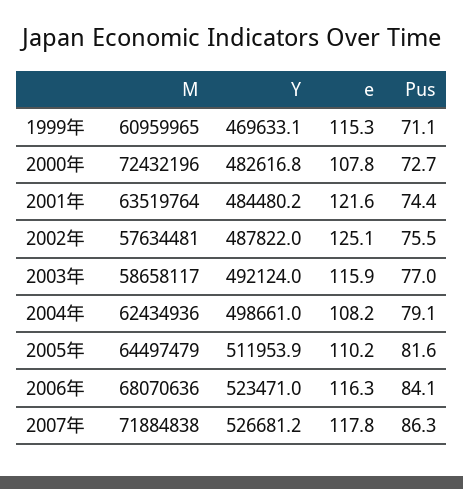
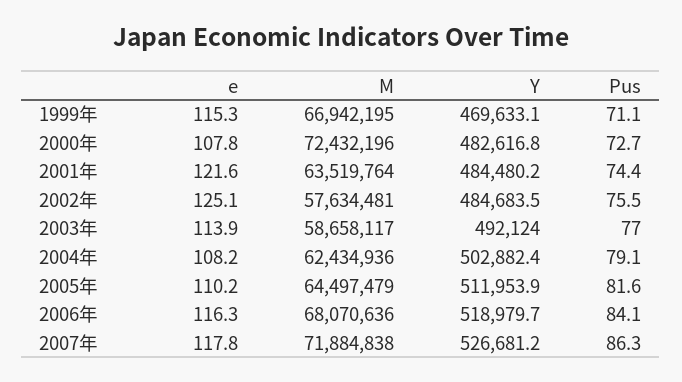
M, 1999年: 60959965 -> 66942195
Y, 2002年: 487822 -> 484683.5
e, 2003年: 115.9 -> 113.9
Y, 2004年: 498661 -> 502882.4
Y, 2006年: 523471 -> 518979.7

